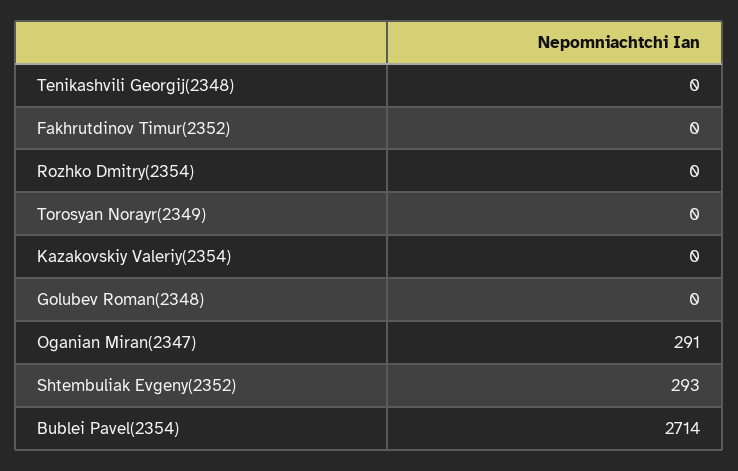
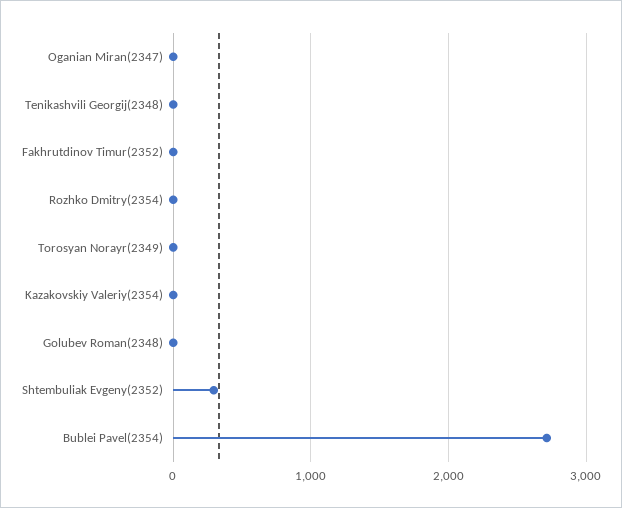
Oganian Miran(2347): 291 -> 0

